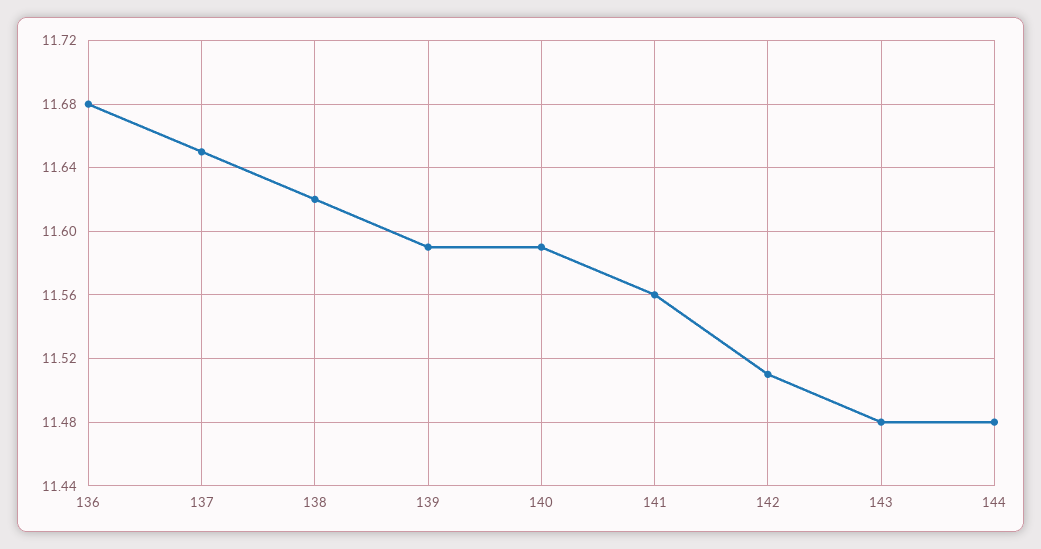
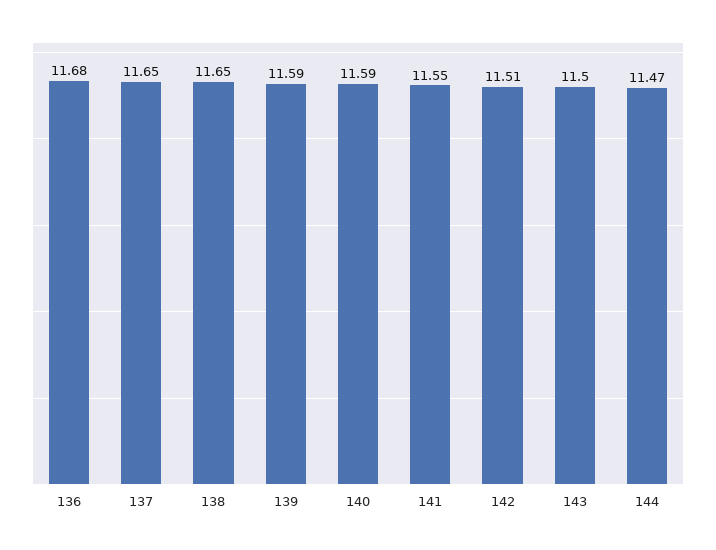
138: 11.62 -> 11.65
141: 11.56 -> 11.55
143: 11.48 -> 11.5
144: 11.48 -> 11.47

